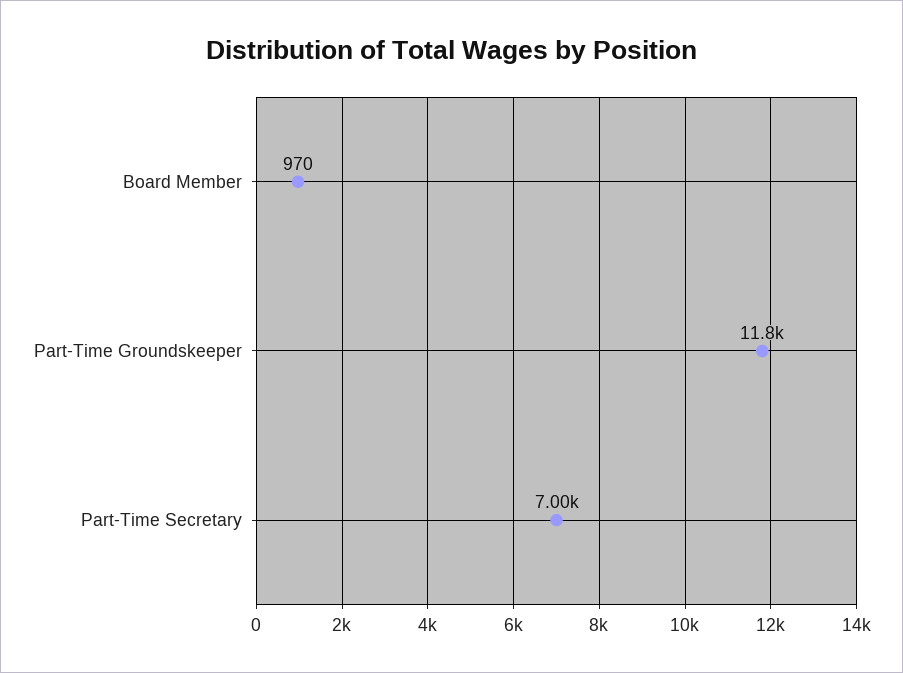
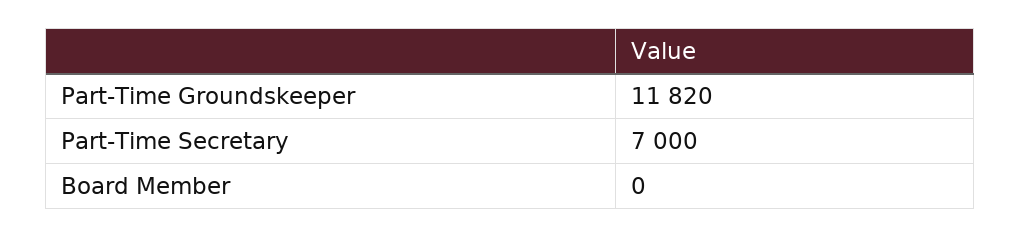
Board Member: 970 -> 0

